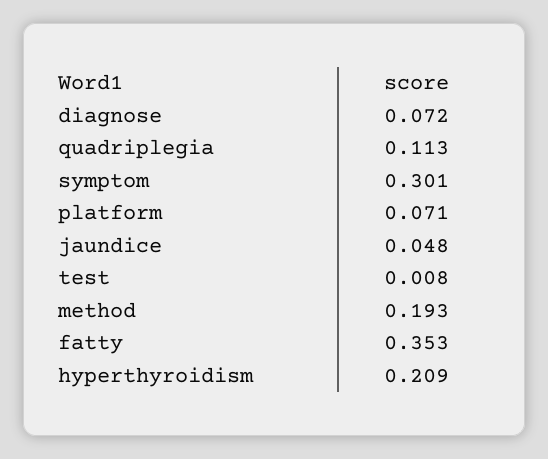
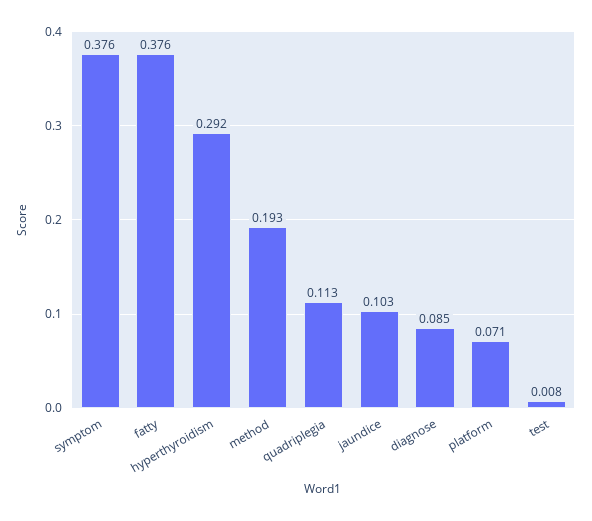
diagnose: 0.072 -> 0.085
symptom: 0.301 -> 0.376
jaundice: 0.048 -> 0.103
fatty: 0.353 -> 0.376
hyperthyroidism: 0.209 -> 0.292

